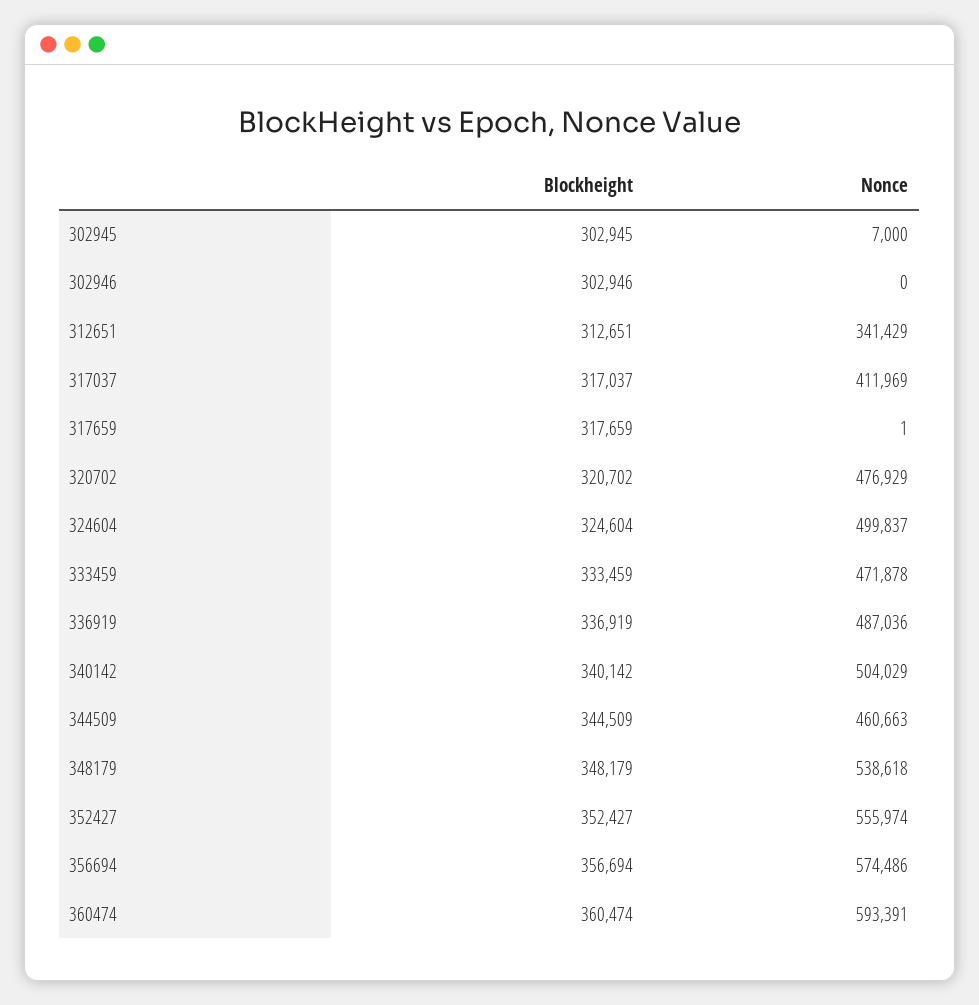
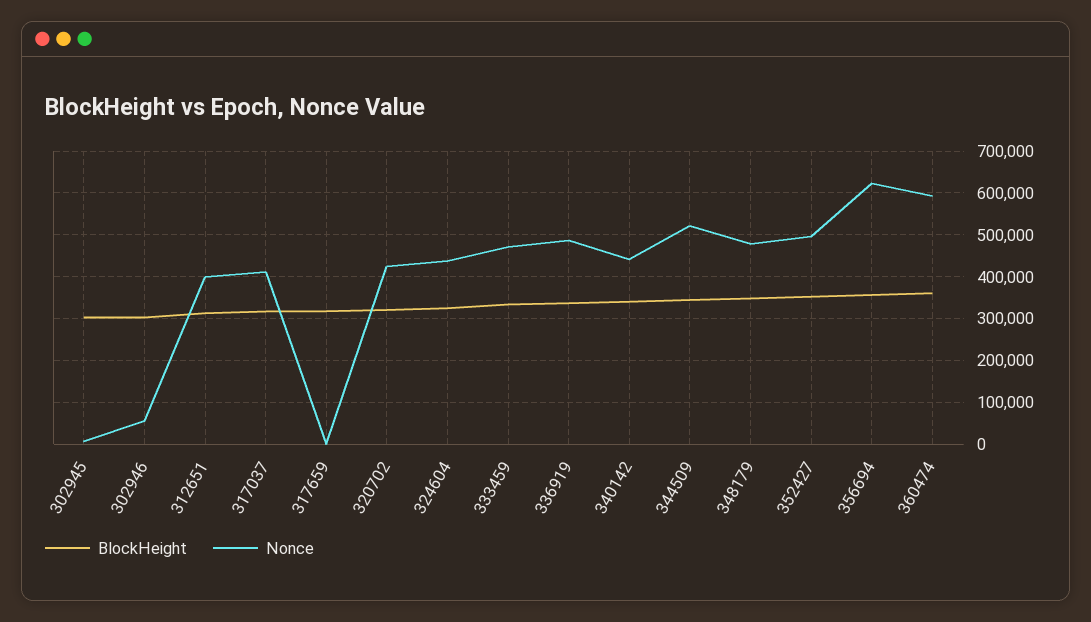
Nonce, 302946: 0 -> 60000
Nonce, 312651: 341429 -> 400000
Nonce, 320702: 476929 -> 420000
Nonce, 324604: 499837 -> 440000
Nonce, 340142: 504029 -> 440000
Nonce, 344509: 460663 -> 520000
Nonce, 348179: 538618 -> 480000
Nonce, 352427: 555974 -> 500000
Nonce, 356694: 574486 -> 620000

